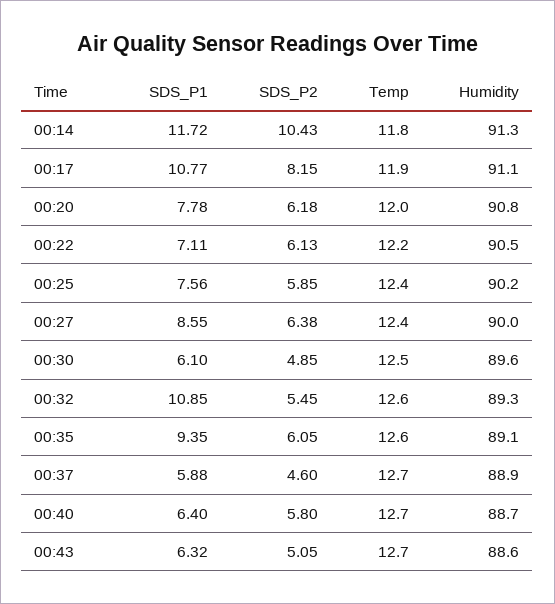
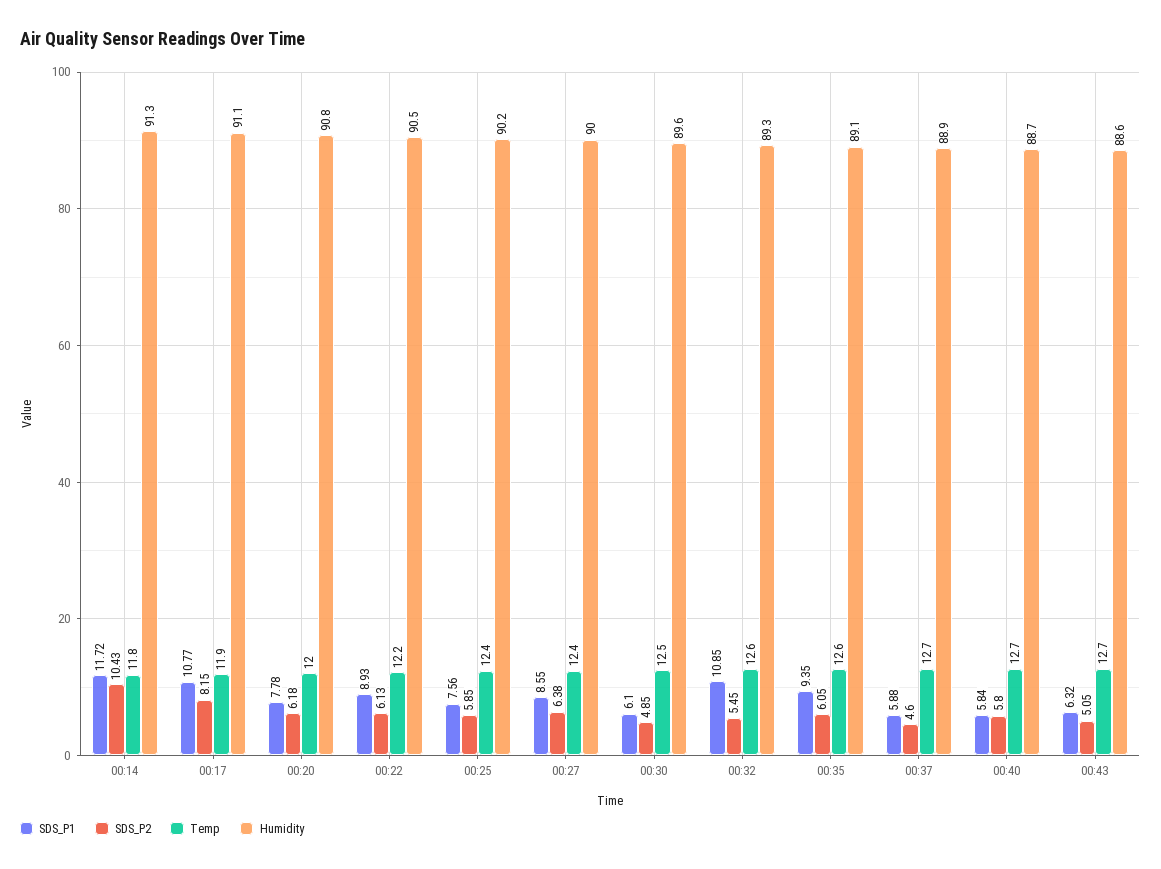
SDS_P1, 00:22: 7.11 -> 8.93
SDS_P1, 00:40: 6.4 -> 5.84

